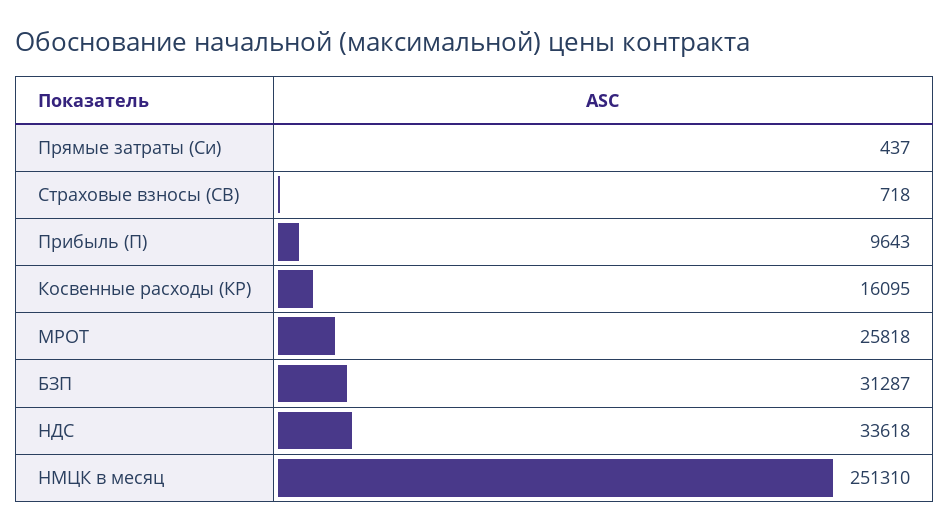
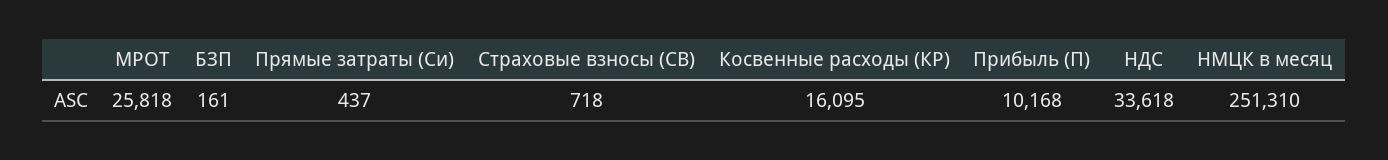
Прибыль (П): 9643 -> 10168
БЗП: 31287 -> 161

